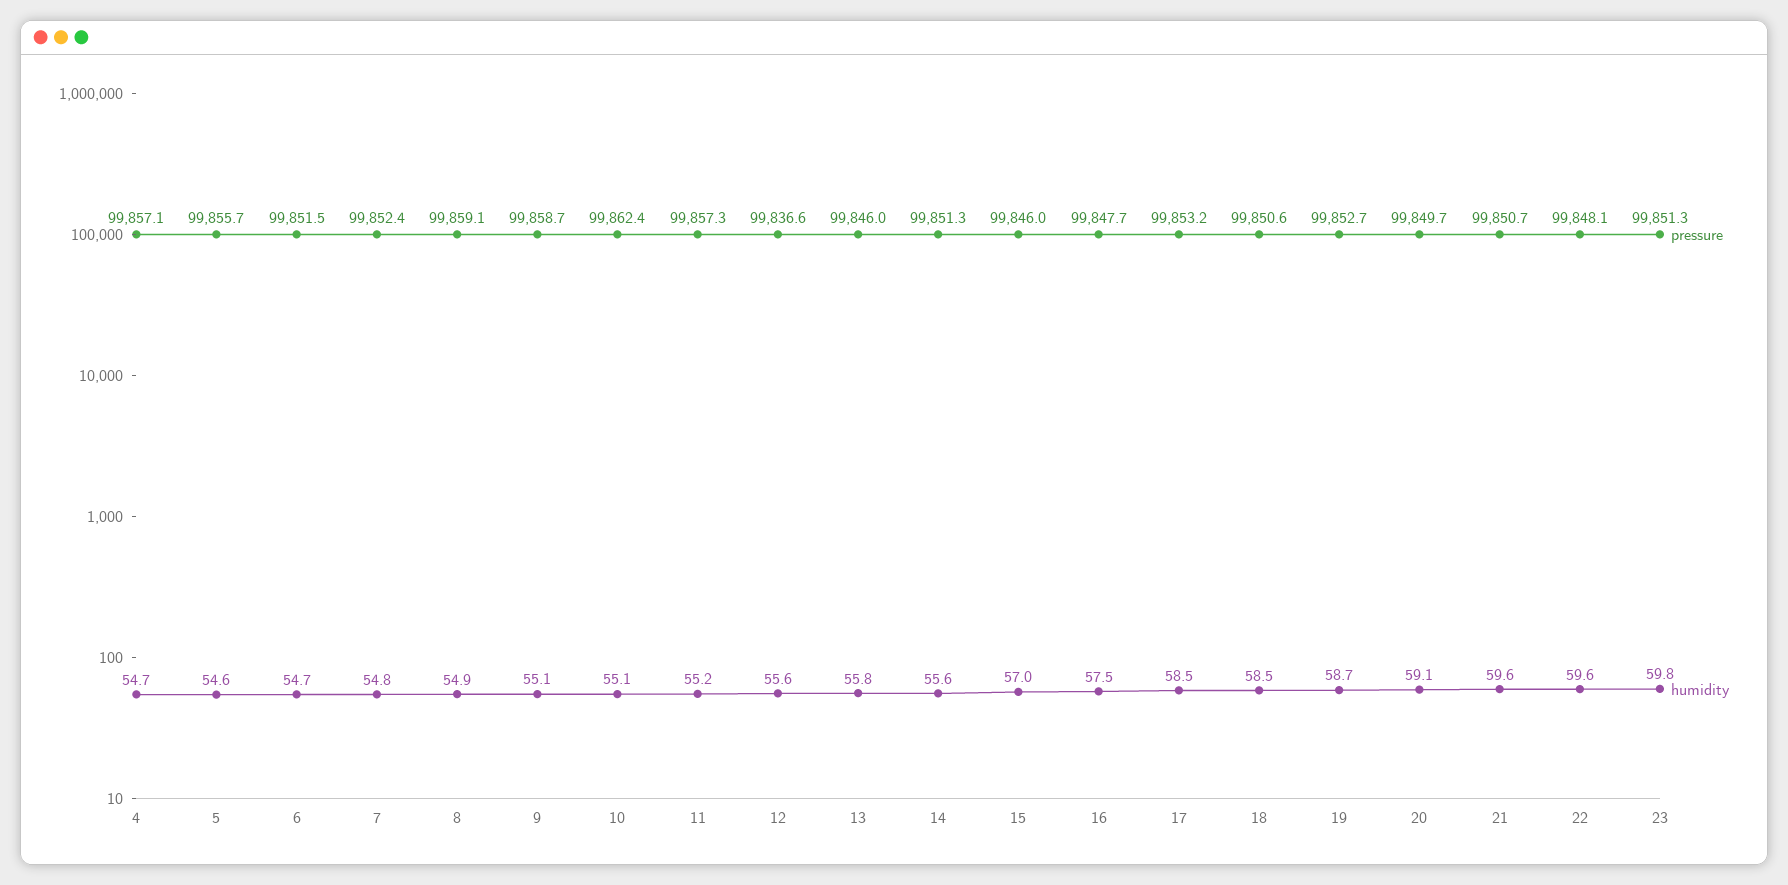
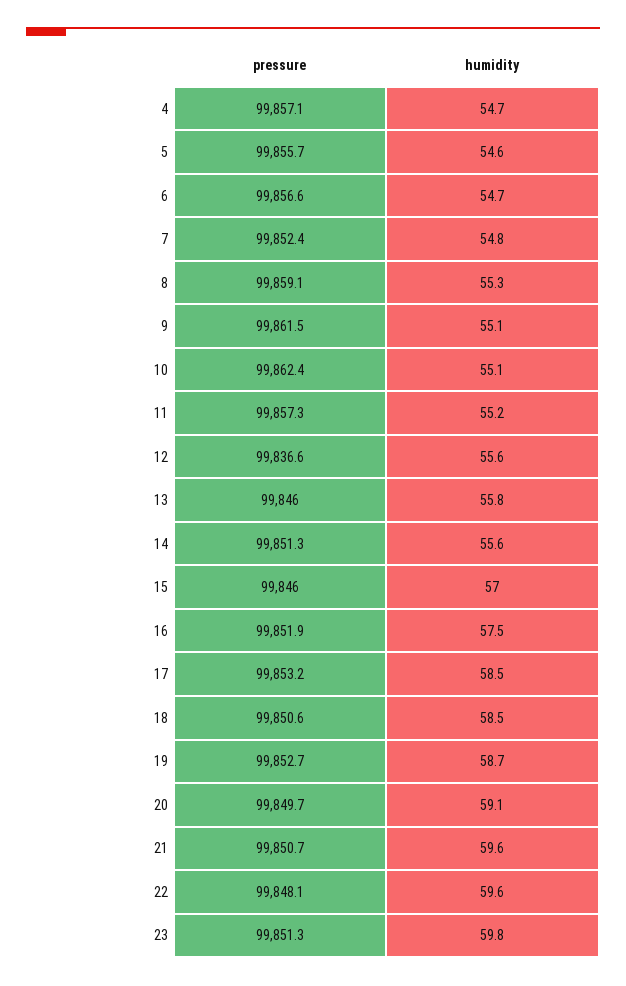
pressure, 6: 99851.5 -> 99856.6
humidity, 8: 54.9 -> 55.3
pressure, 9: 99858.7 -> 99861.5
pressure, 16: 99847.7 -> 99851.9

